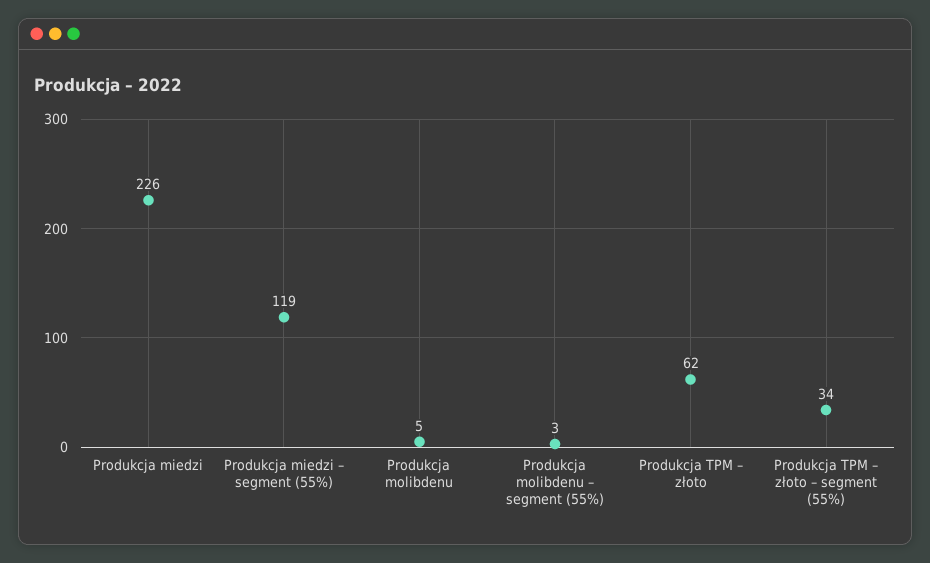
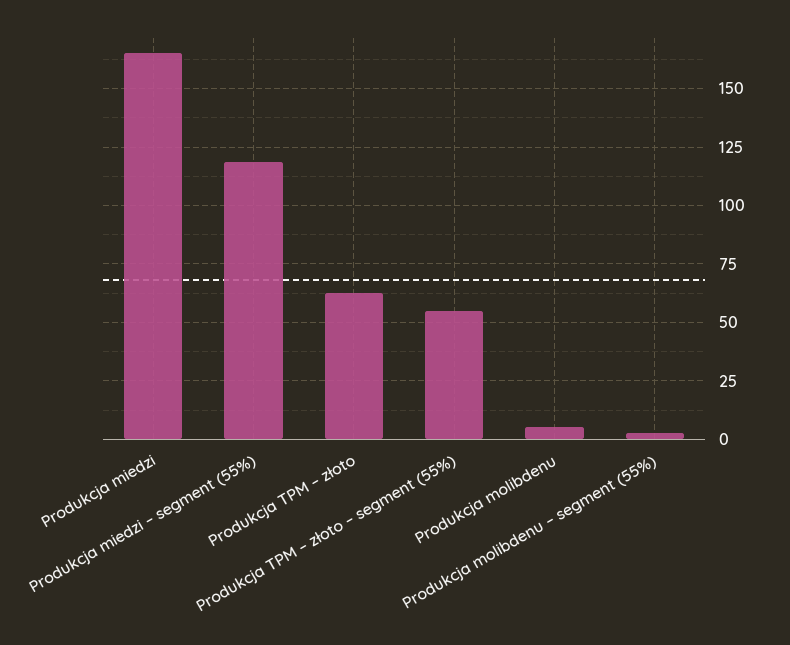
Produkcja miedzi: 226 -> 165
Produkcja TPM – złoto – segment (55%): 34 -> 55

